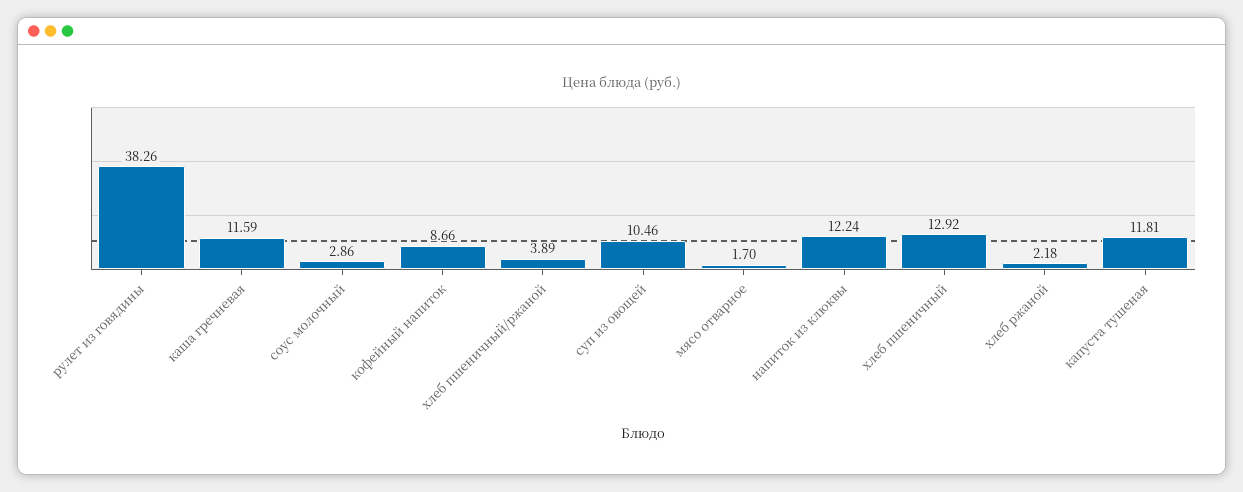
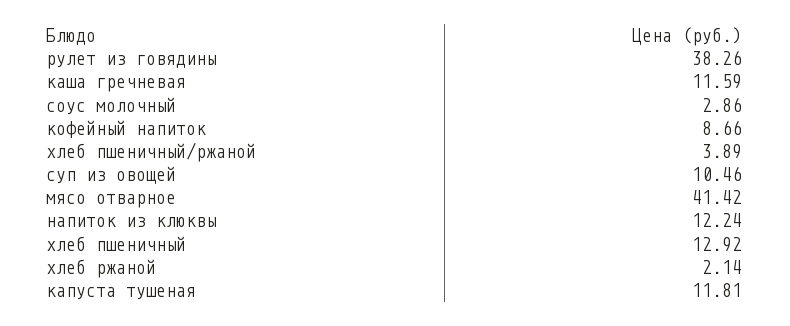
мясо отварное: 1.7 -> 41.42
хлеб ржаной: 2.18 -> 2.14

